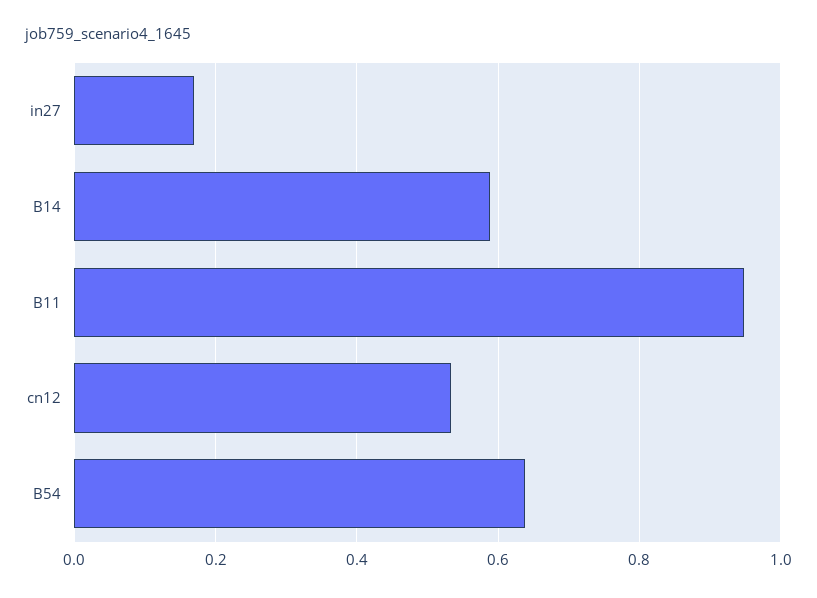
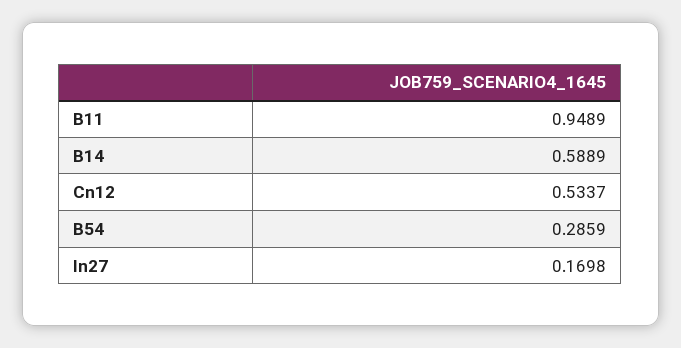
B54: 0.64 -> 0.2859

